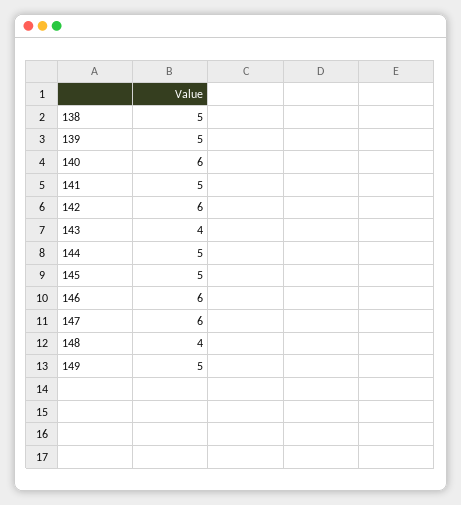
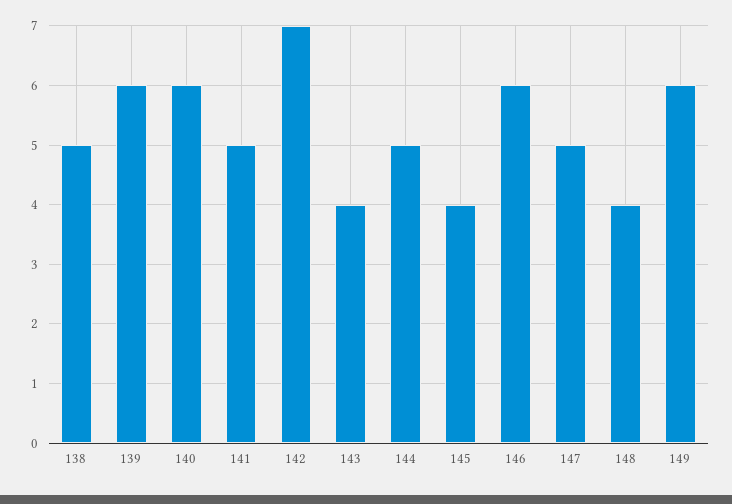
139: 5 -> 6
142: 6 -> 7
145: 5 -> 4
147: 6 -> 5
149: 5 -> 6

